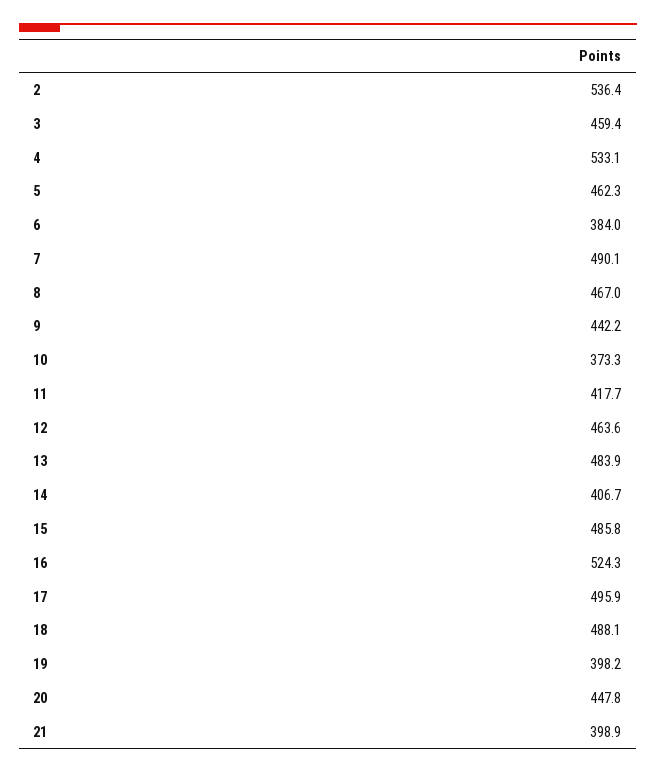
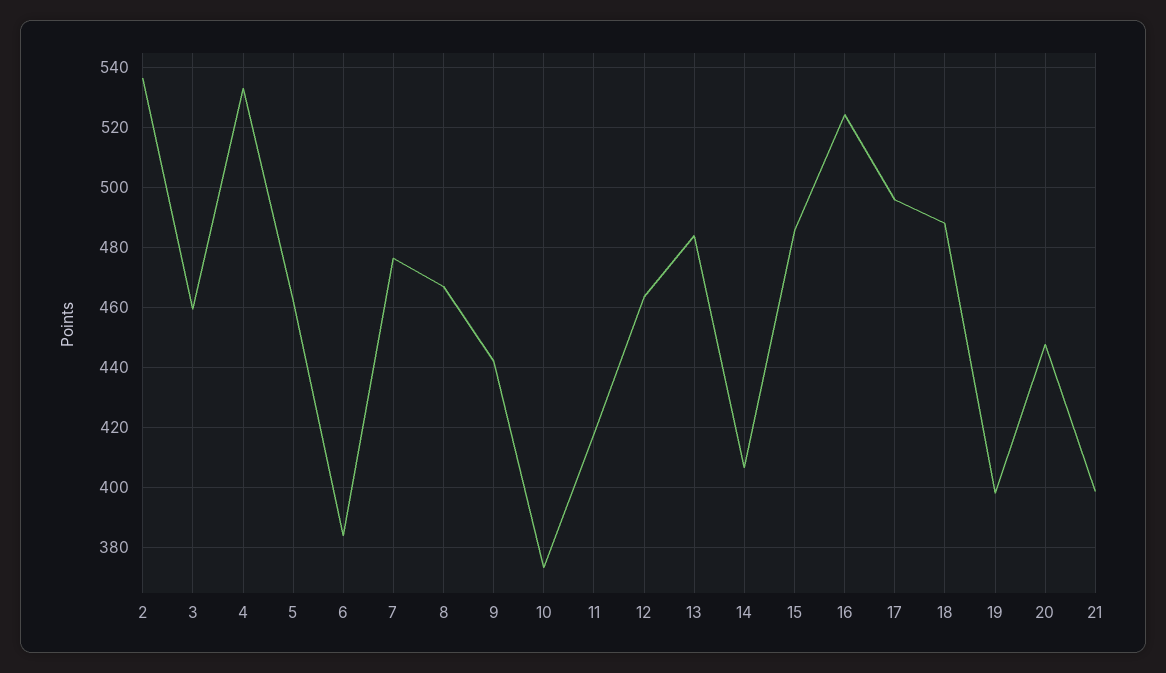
7: 490.1 -> 476

